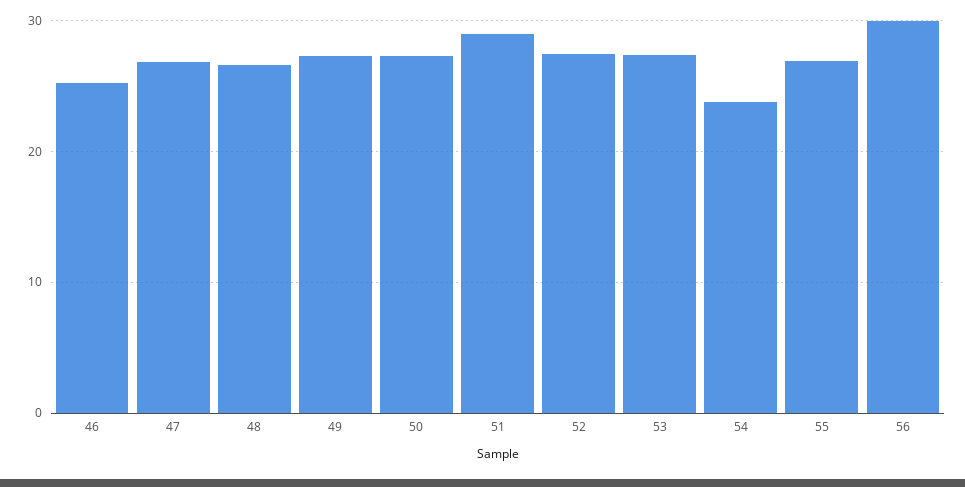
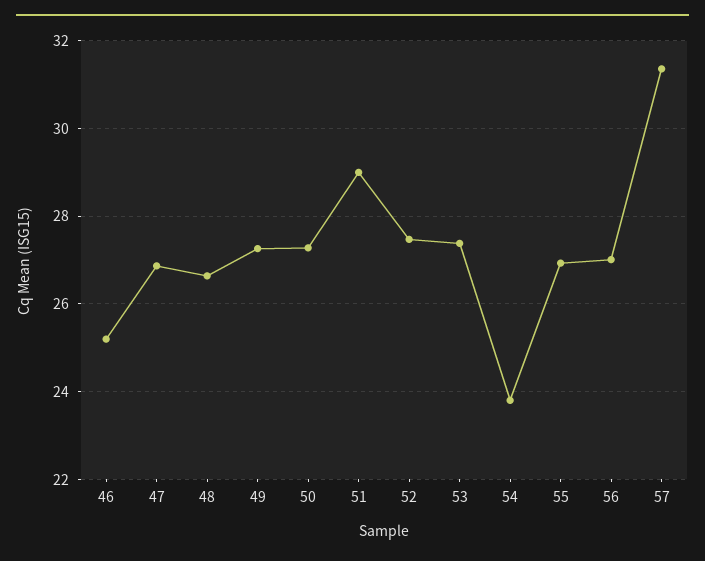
56: 30 -> 27
57: none -> 31.4

